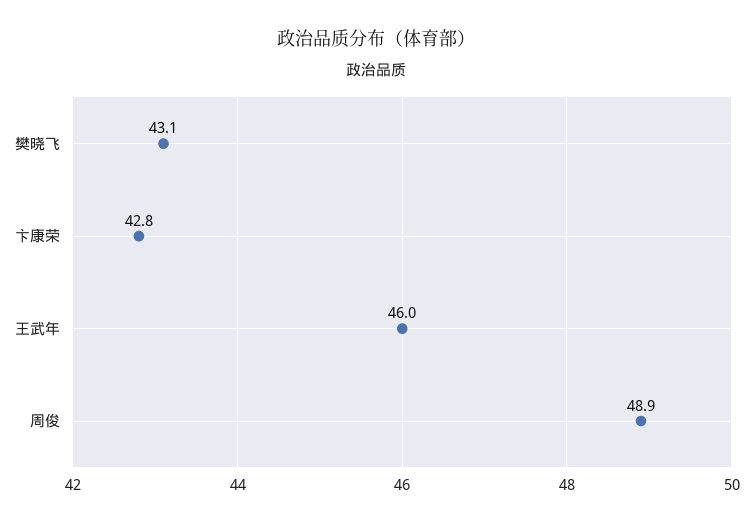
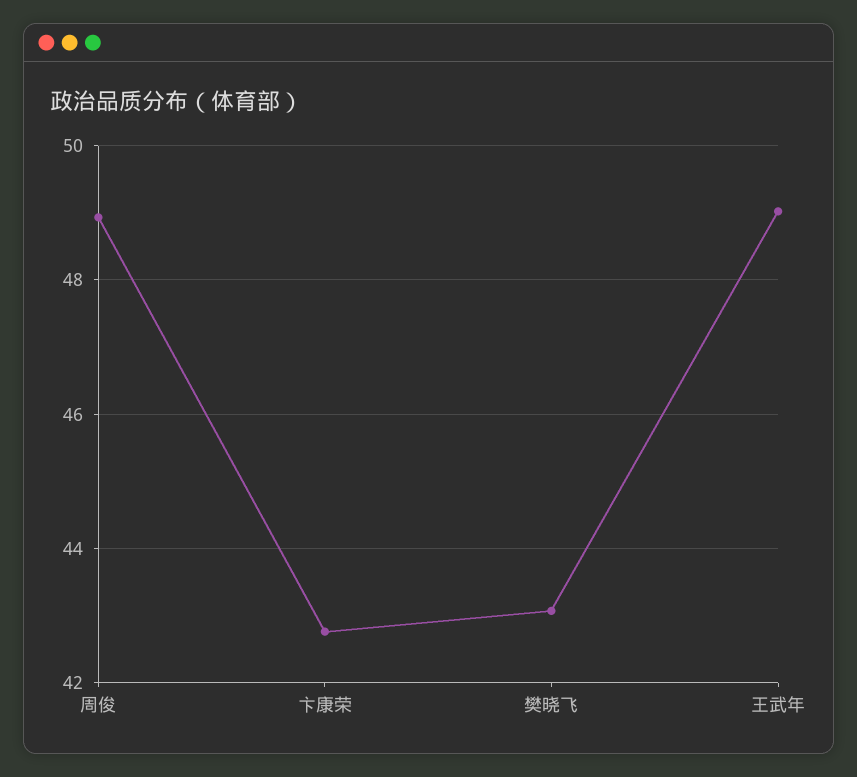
王武年: 46 -> 49

